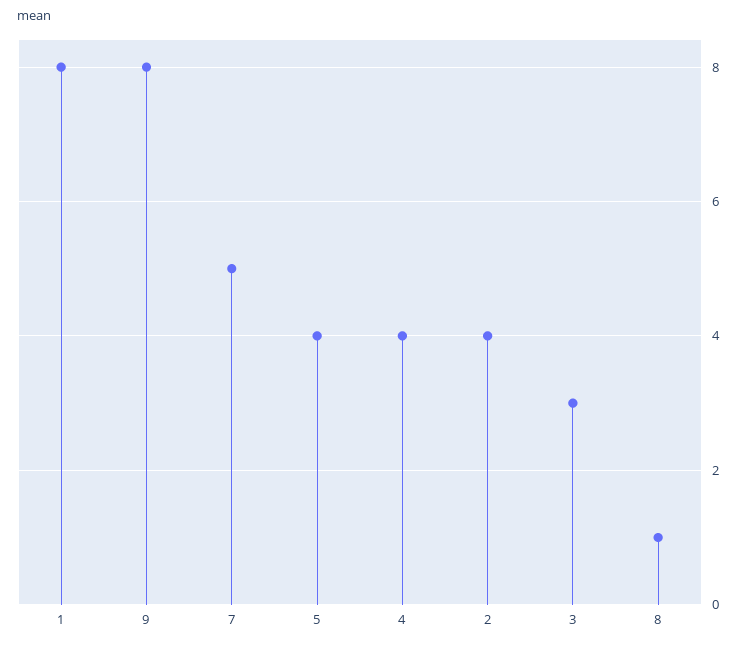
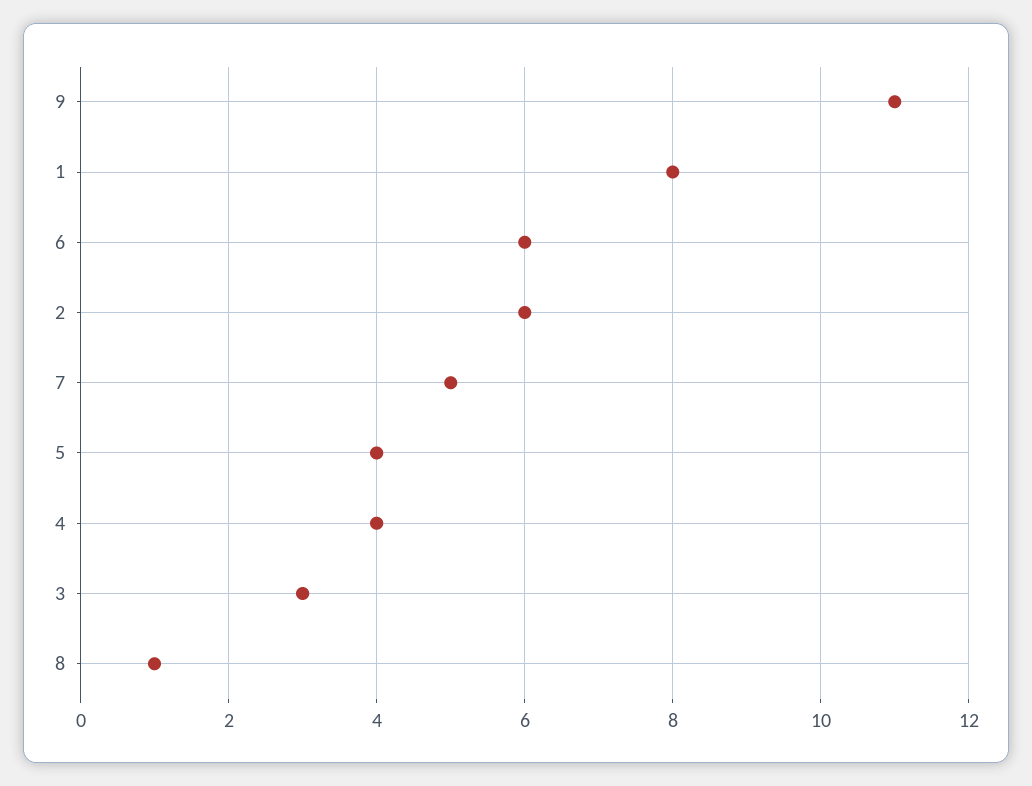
9: 8 -> 11
2: 4 -> 6
6: none -> 6

